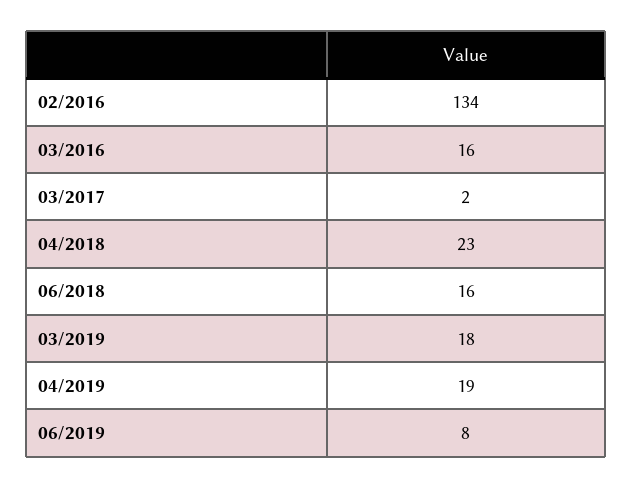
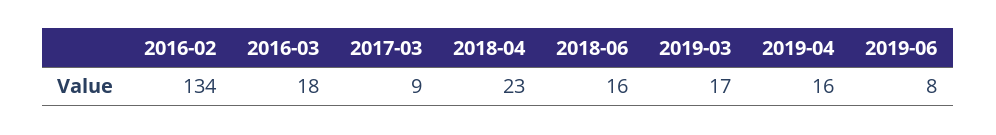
03/2016: 16 -> 18
03/2017: 2 -> 9
03/2019: 18 -> 17
04/2019: 19 -> 16

